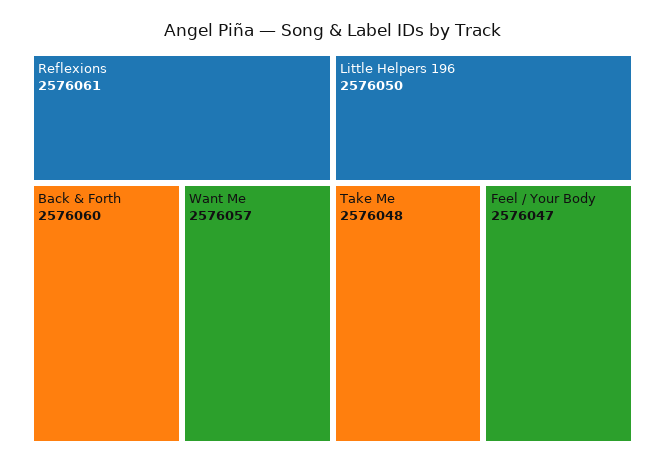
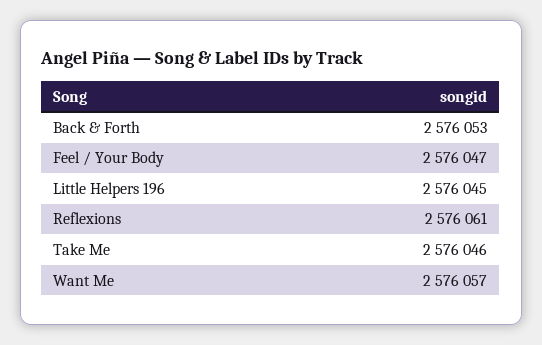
Back & Forth: 2576060 -> 2576053
Little Helpers 196: 2576050 -> 2576045
Take Me: 2576048 -> 2576046

